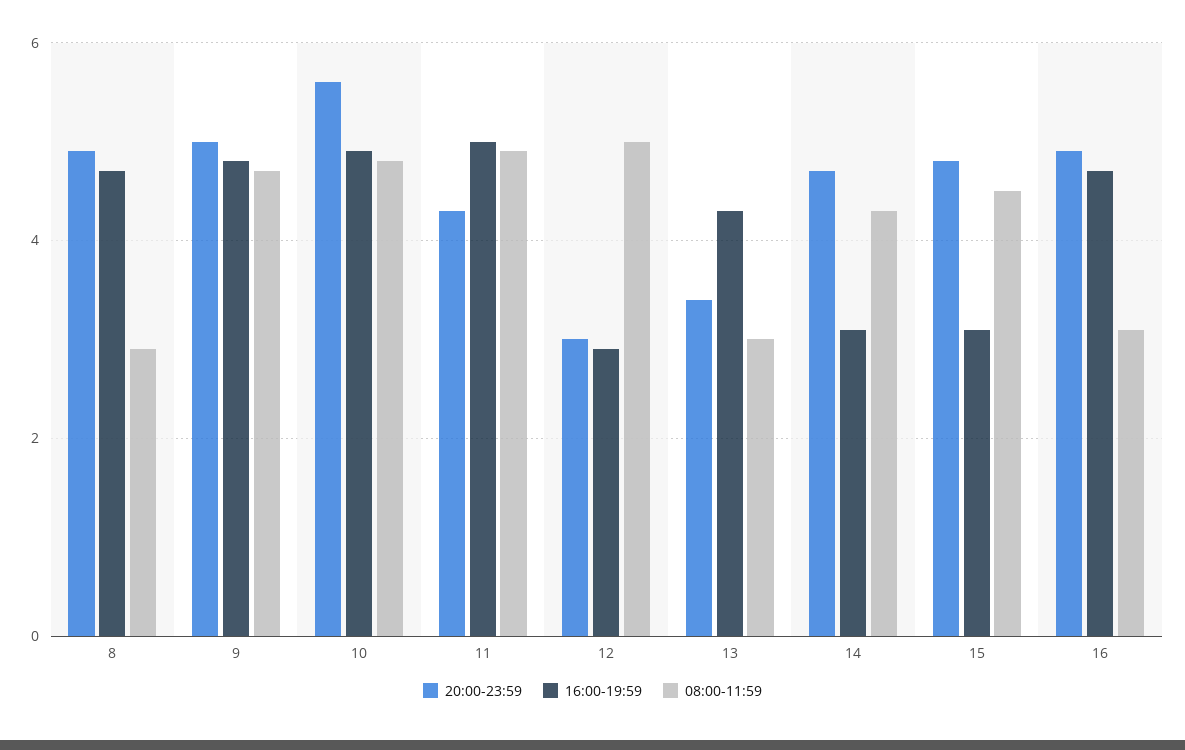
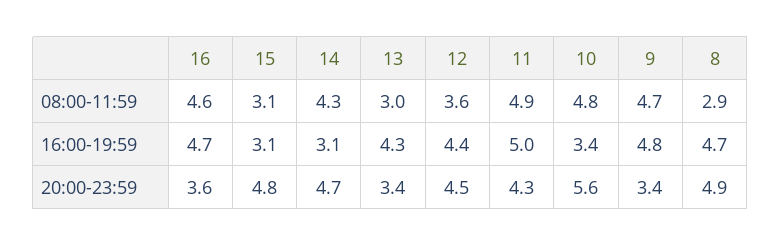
20:00-23:59, 9: 5 -> 3.4
16:00-19:59, 10: 5 -> 3.4
20:00-23:59, 12: 3 -> 4.5
16:00-19:59, 12: 3 -> 4.4
08:00-11:59, 12: 5 -> 3.6
08:00-11:59, 15: 4.5 -> 3.1
20:00-23:59, 16: 5 -> 3.6
08:00-11:59, 16: 3 -> 4.6

